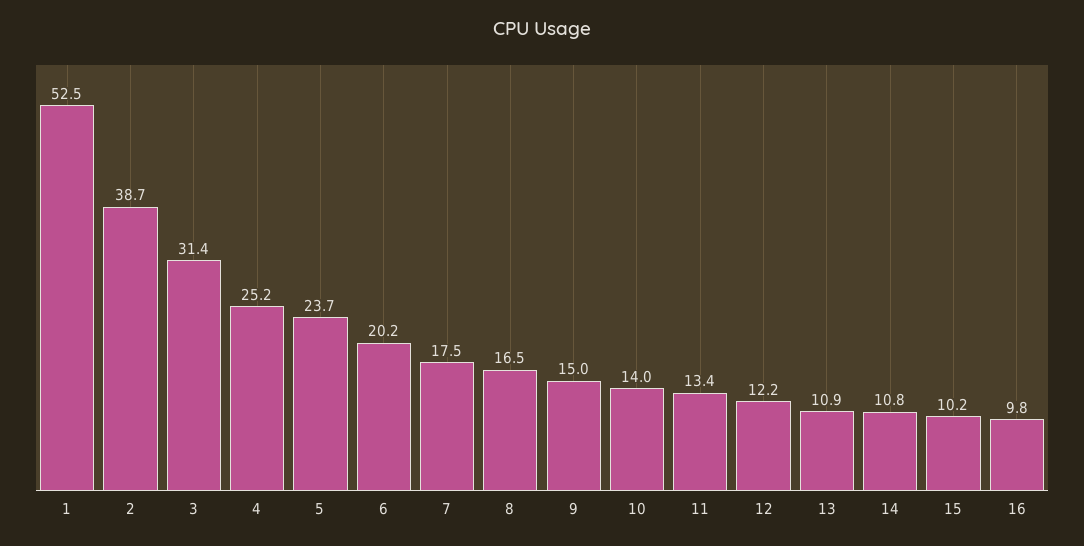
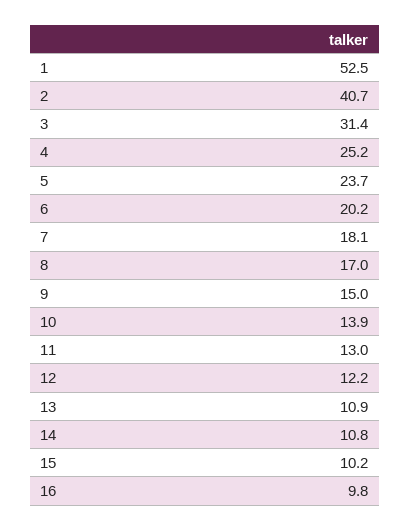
2: 38.7 -> 40.7
7: 17.5 -> 18.1
8: 16.5 -> 17
10: 14 -> 13.9
11: 13.4 -> 13

